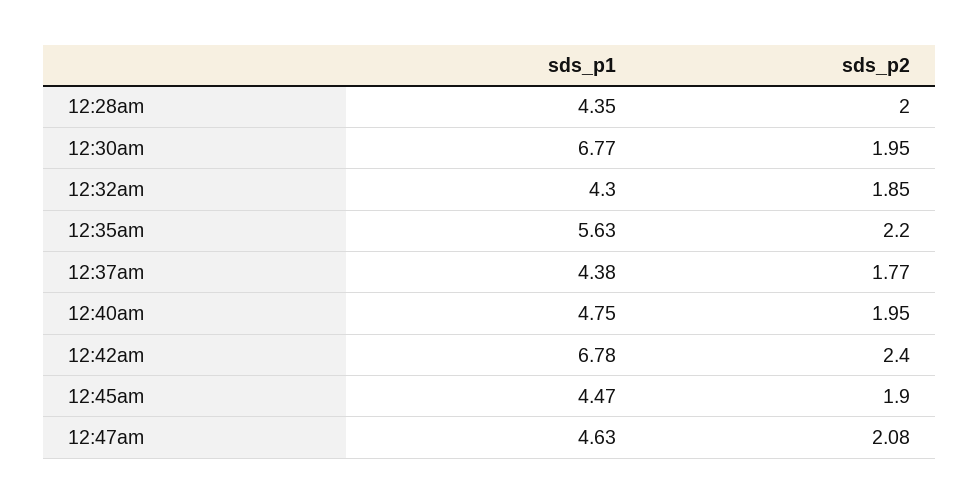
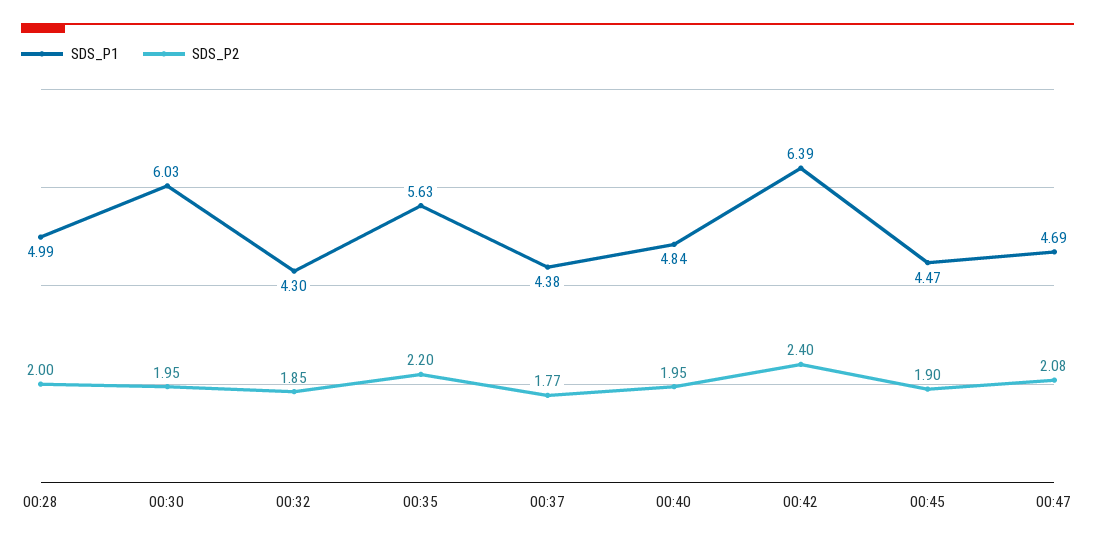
sds_p1, 12:28am: 4.35 -> 4.99
sds_p1, 12:30am: 6.77 -> 6.03
sds_p1, 12:40am: 4.75 -> 4.84
sds_p1, 12:42am: 6.78 -> 6.39
sds_p1, 12:47am: 4.63 -> 4.69

